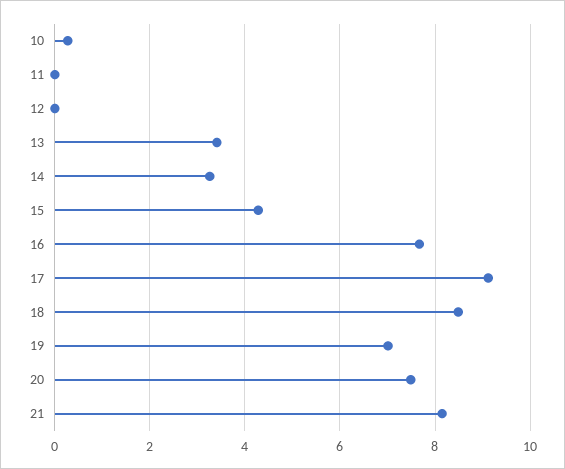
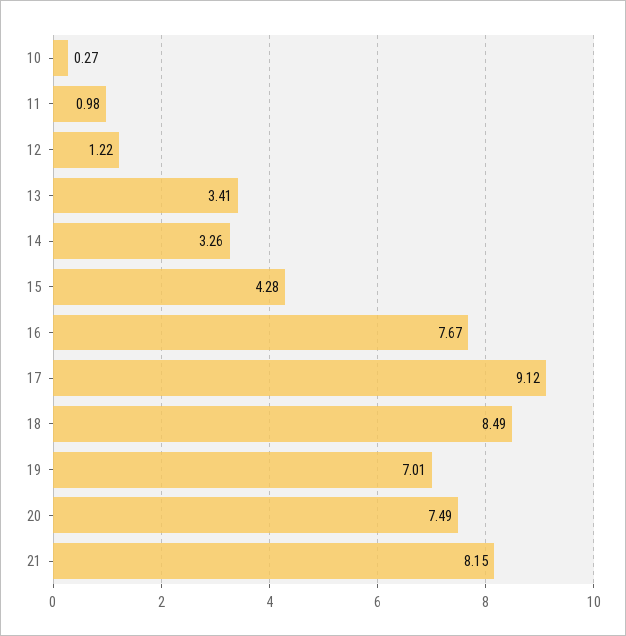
11: 0 -> 0.98
12: 0 -> 1.22

